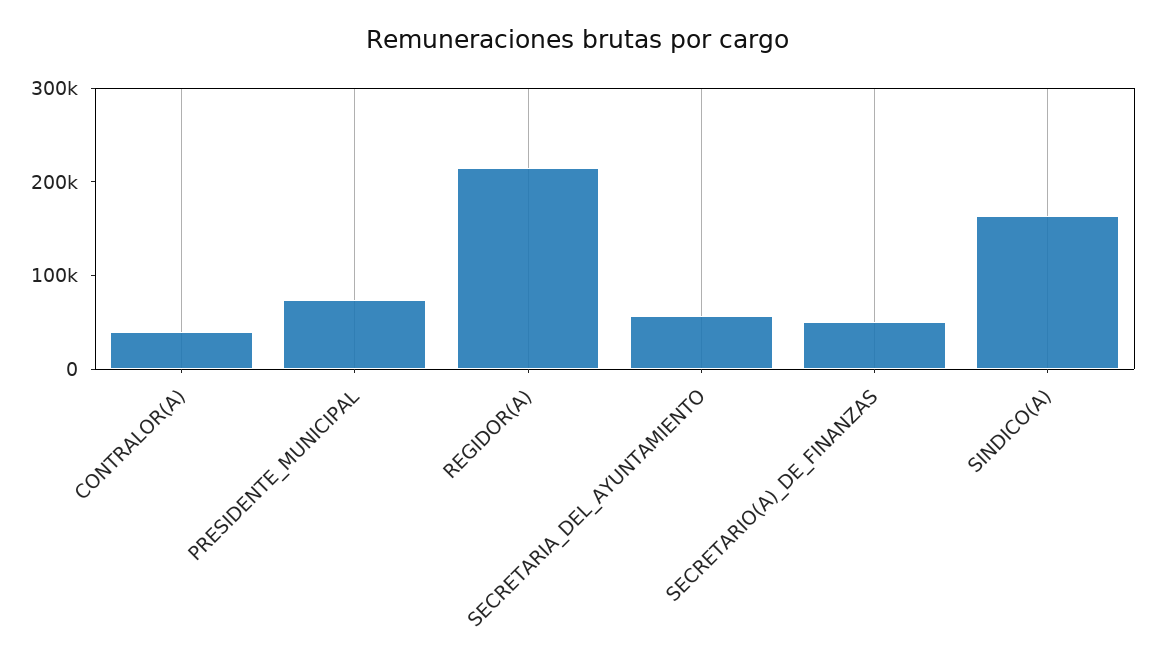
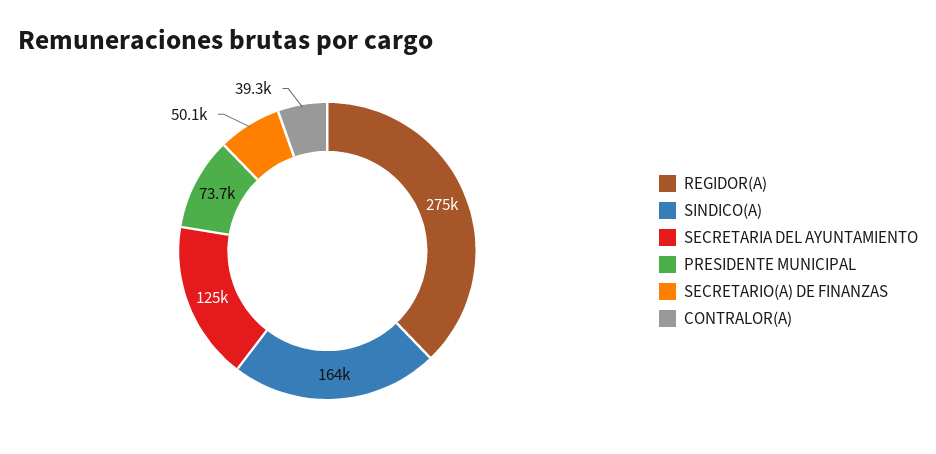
REGIDOR(A): 220000 -> 275000
SECRETARIA_DEL_AYUNTAMIENTO: 60000 -> 125000

